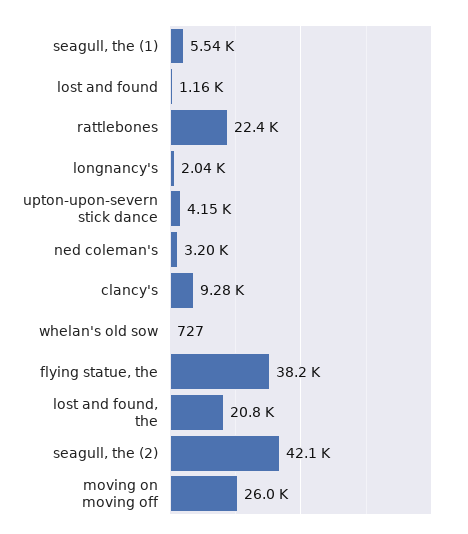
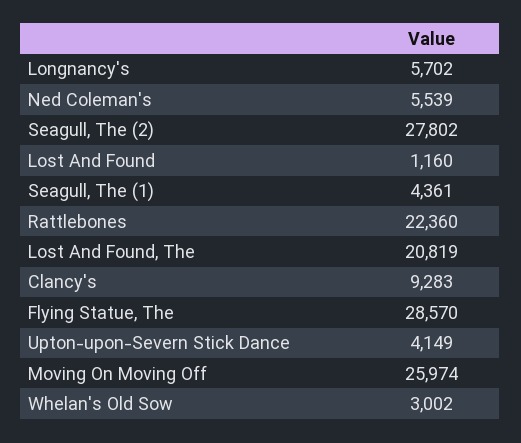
seagull, the (1): 5540 -> 4361
longnancy's: 2040 -> 5702
ned coleman's: 3200 -> 5539
whelan's old sow: 727 -> 3002
flying statue, the: 38200 -> 28570
seagull, the (2): 42100 -> 27802

